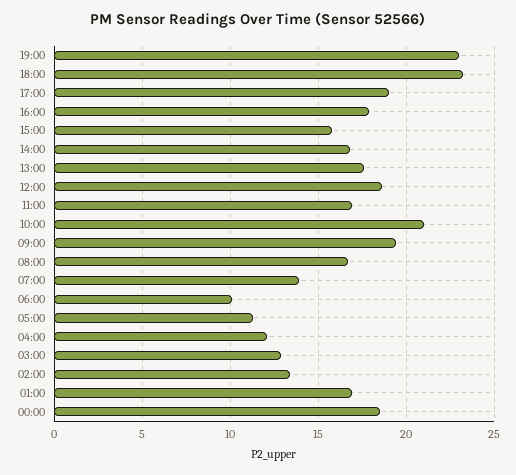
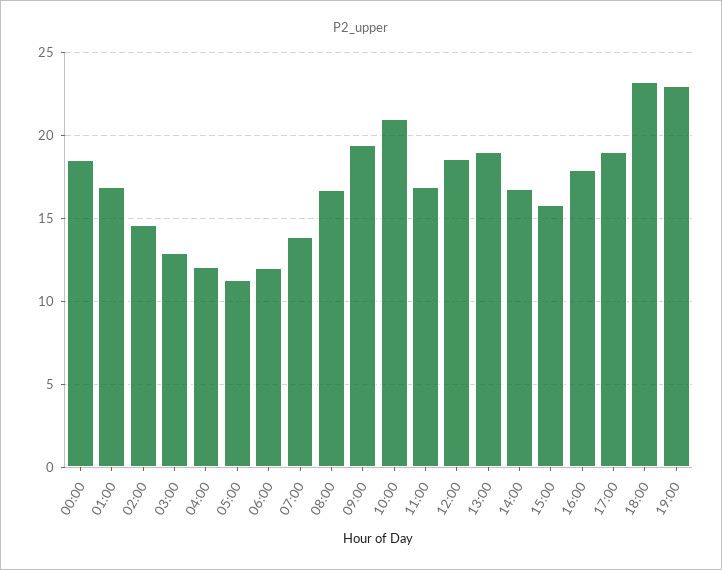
13:00: 17.5 -> 19
06:00: 10 -> 12
02:00: 13.5 -> 14.5

